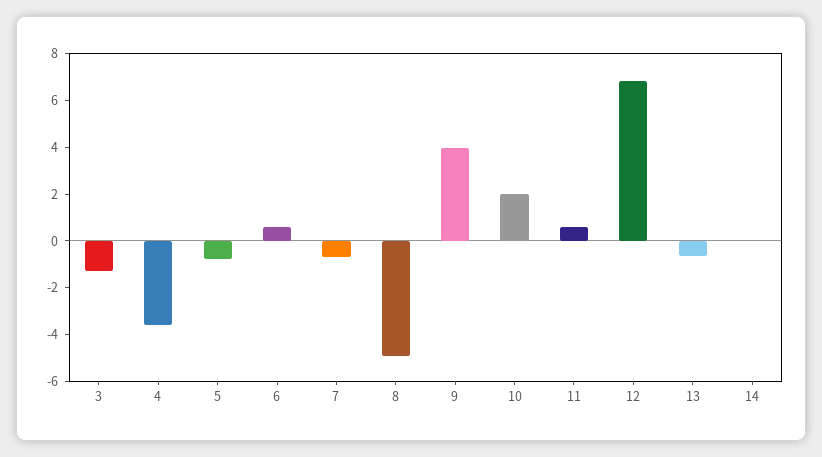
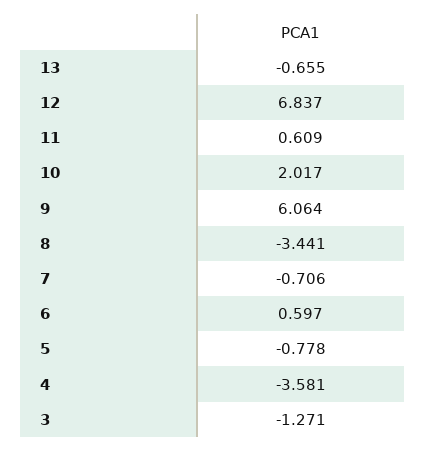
8: -5 -> -3.441
9: 4 -> 6.064
14: 0 -> none

